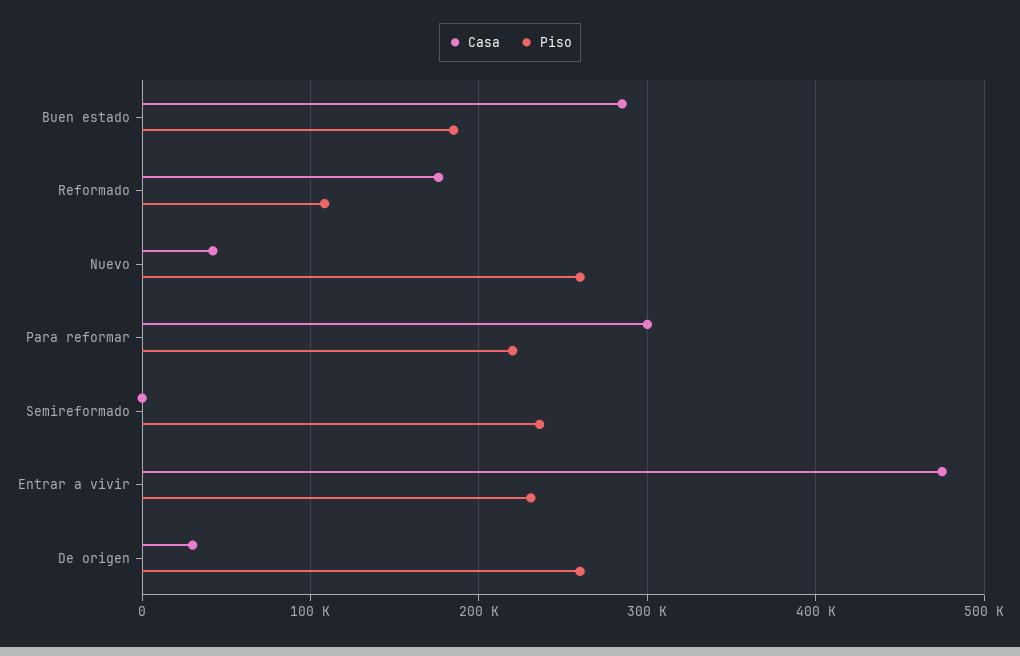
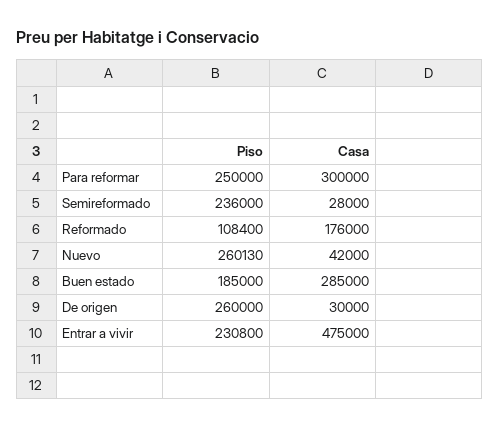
Piso, Para reformar: 220000 -> 250000
Casa, Semireformado: 0 -> 28000

